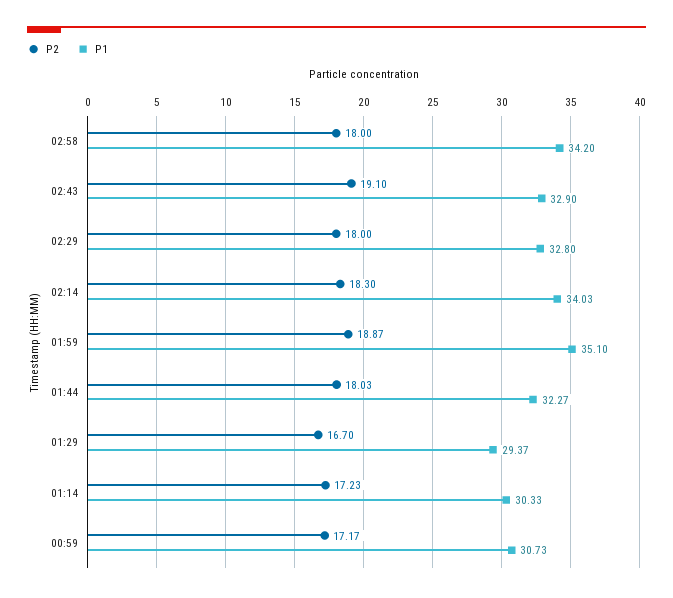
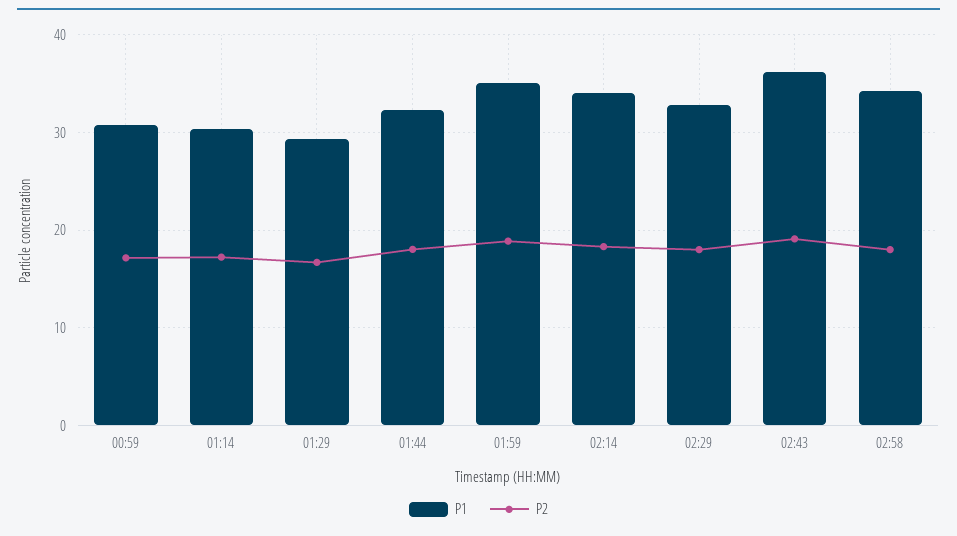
P1, 02:43: 32.9 -> 36

